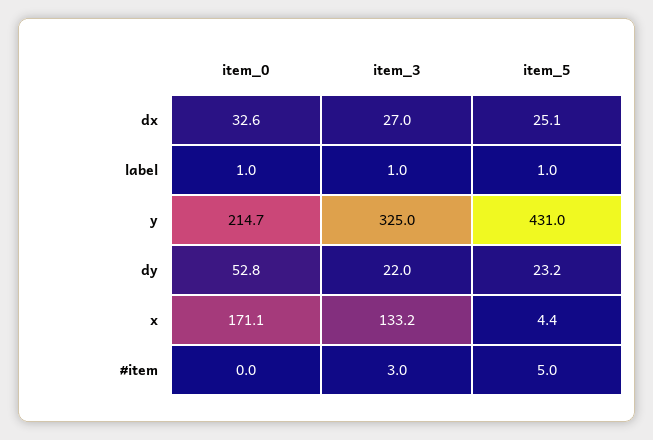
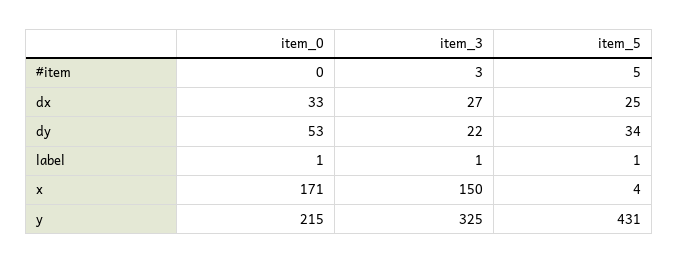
item_5, dy: 23.2 -> 34
item_3, x: 133.2 -> 150

